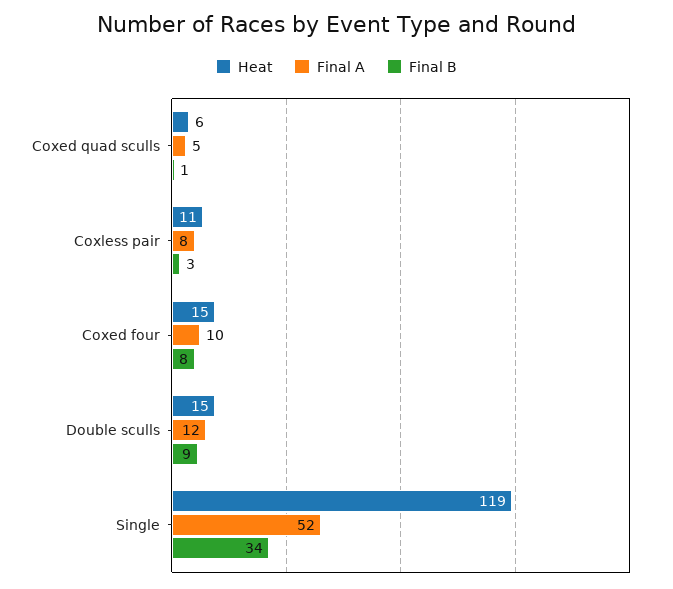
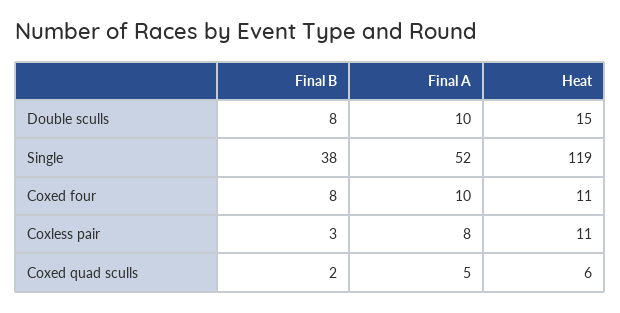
Final B, Coxed quad sculls: 1 -> 2
Heat, Coxed four: 15 -> 11
Final A, Double sculls: 12 -> 10
Final B, Double sculls: 9 -> 8
Final B, Single: 34 -> 38

